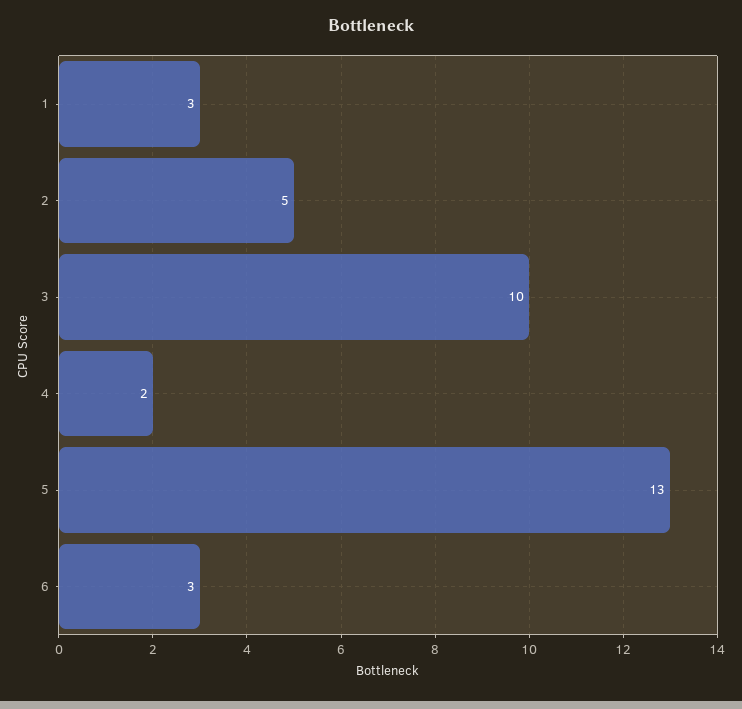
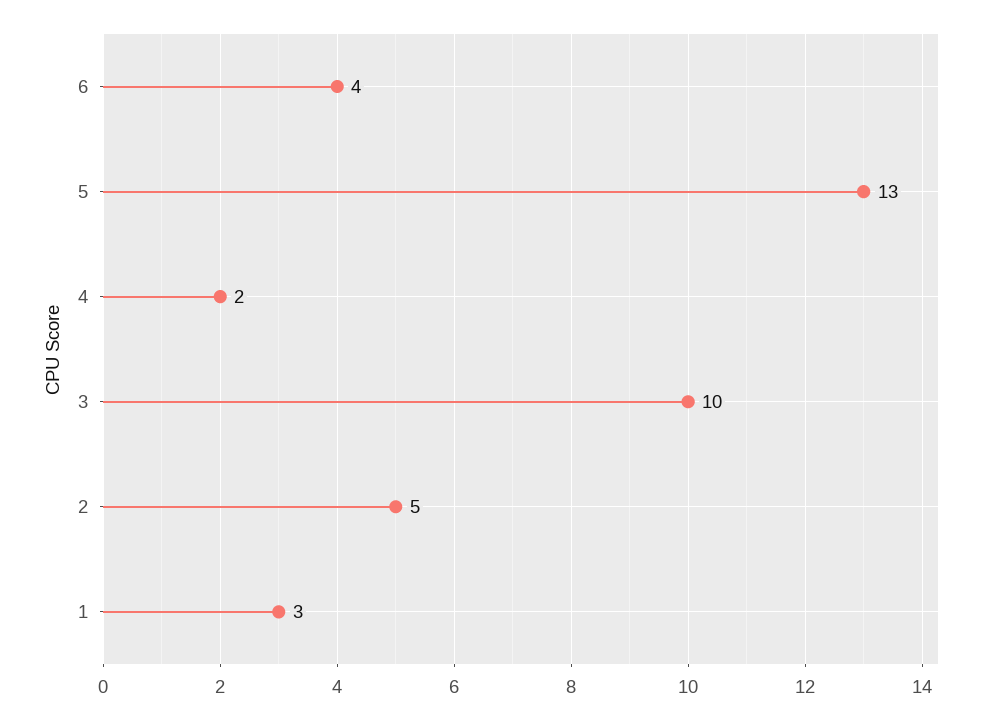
6: 3 -> 4

